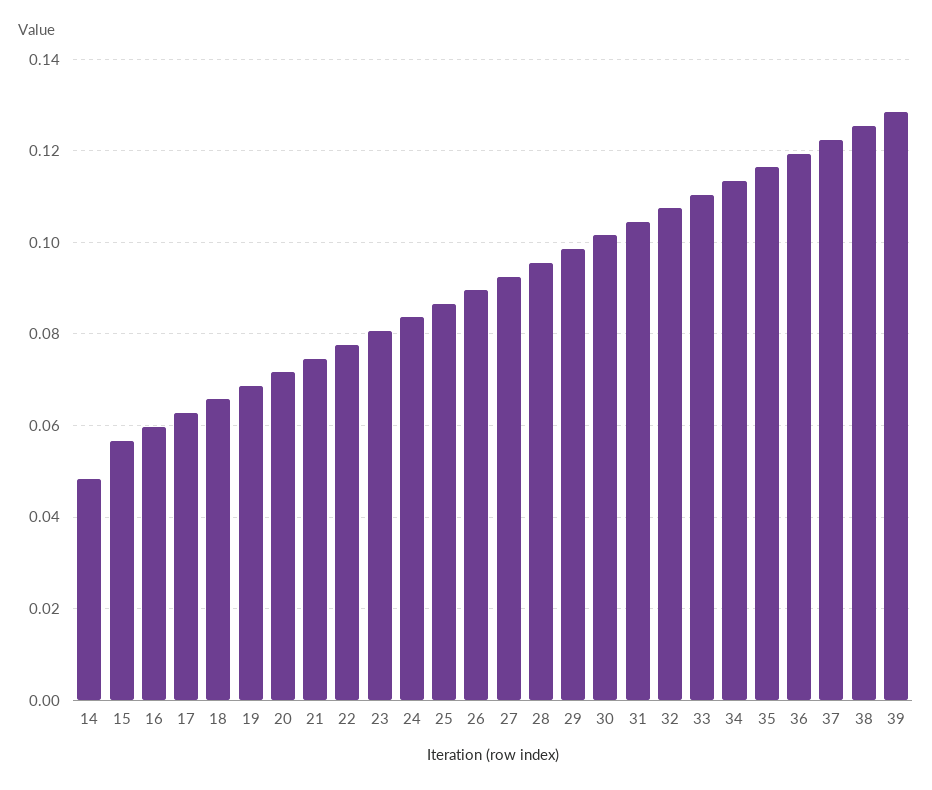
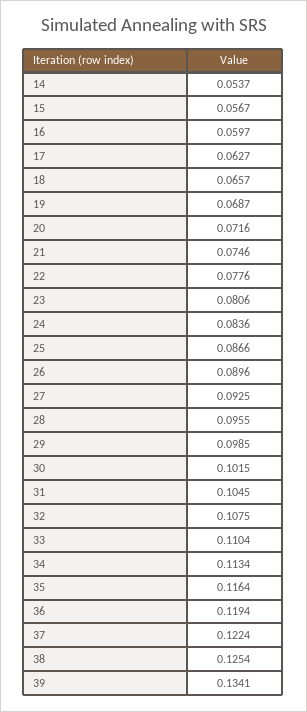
14: 0.048 -> 0.0537
39: 0.128 -> 0.1341

